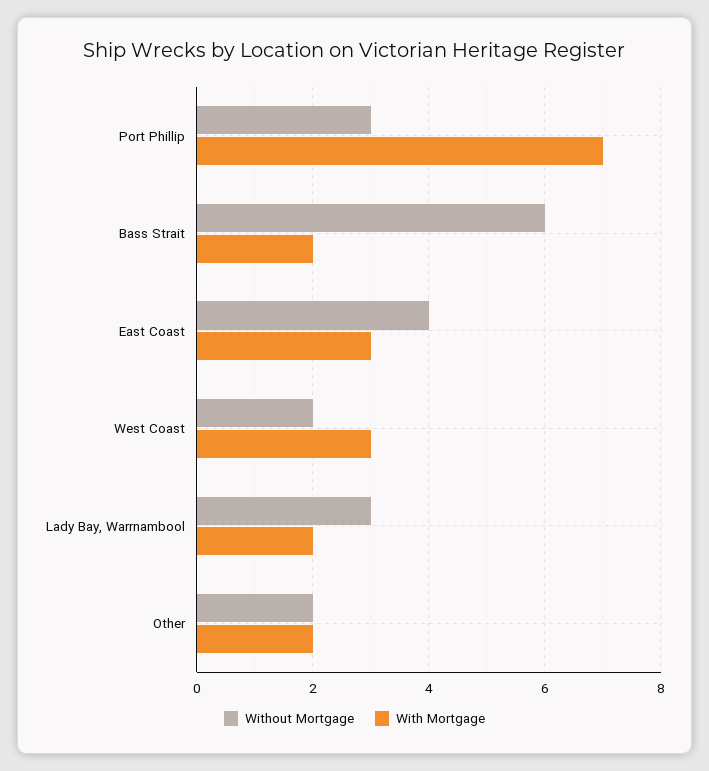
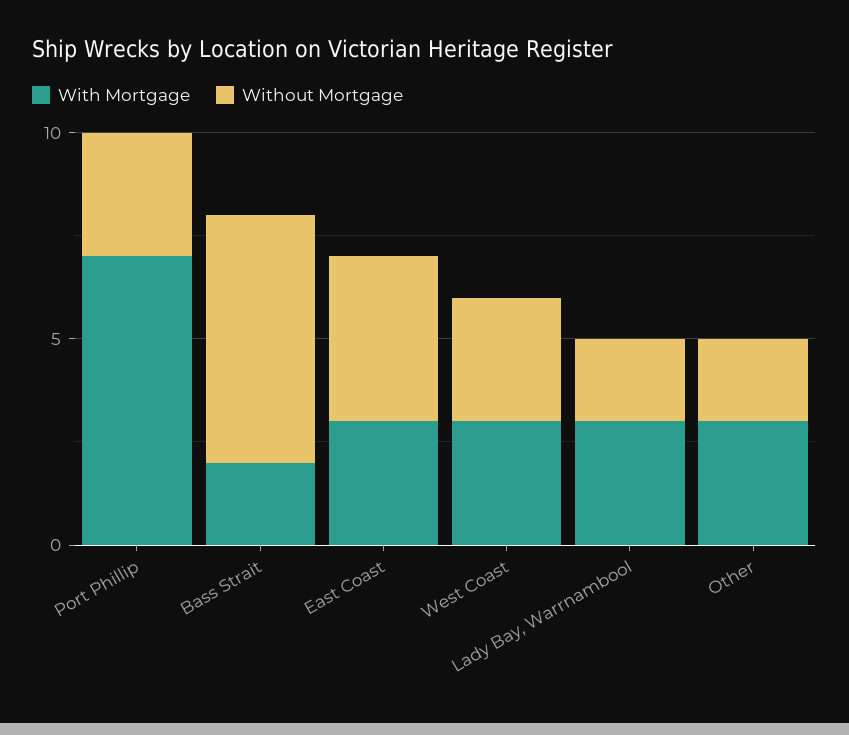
Without Mortgage, West Coast: 2 -> 3
Without Mortgage, Lady Bay, Warrnambool: 3 -> 2
With Mortgage, Lady Bay, Warrnambool: 2 -> 3
With Mortgage, Other: 2 -> 3

